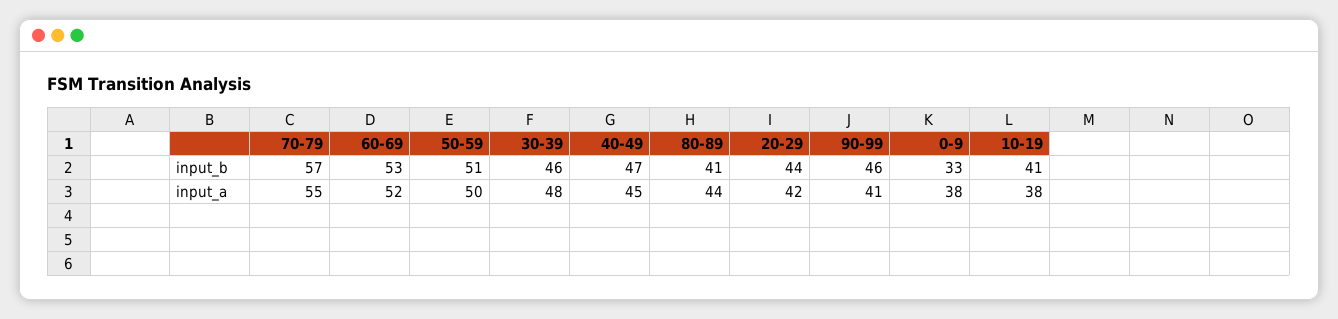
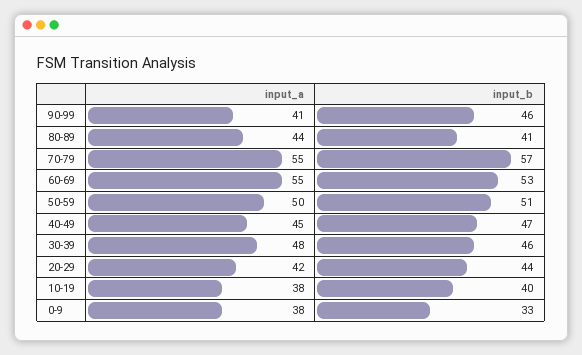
10-19, input_b: 41 -> 40
60-69, input_a: 52 -> 55

